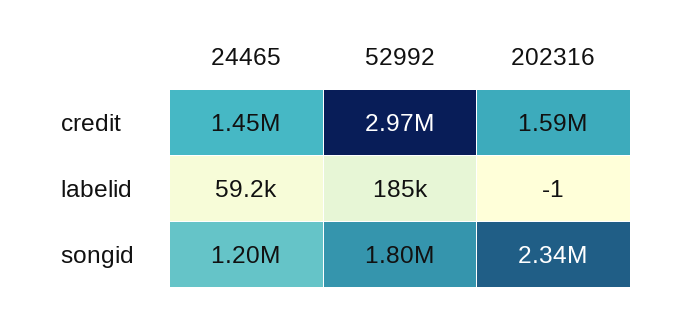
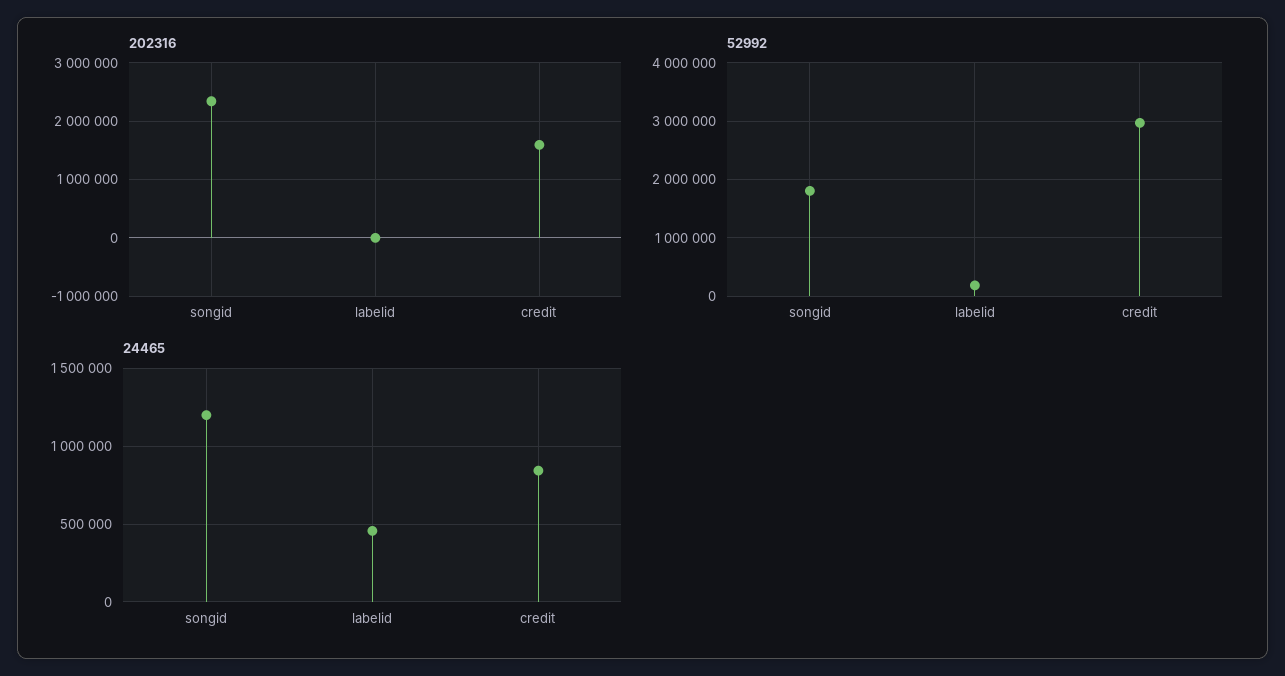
24465, credit: 1450000 -> 850000
24465, labelid: 59200 -> 450000

